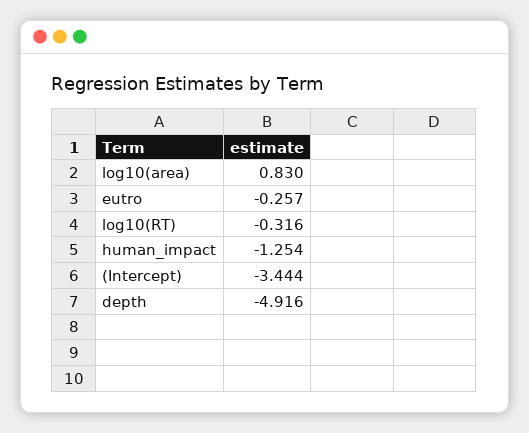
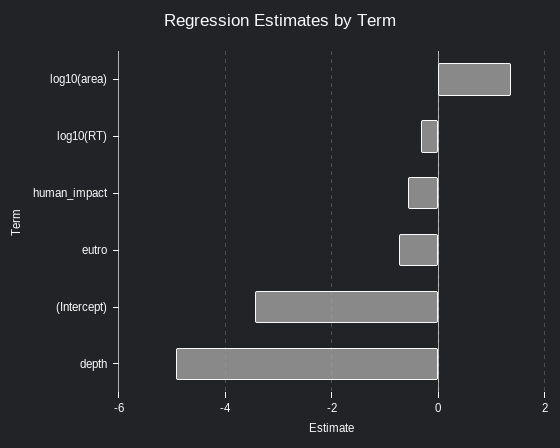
log10(area): 0.83 -> 1.4
eutro: -0.257 -> -0.8
human_impact: -1.254 -> -0.6

